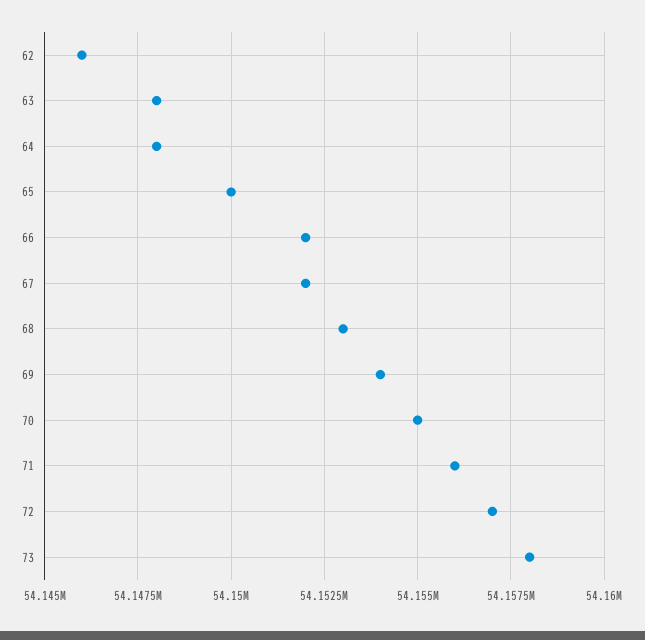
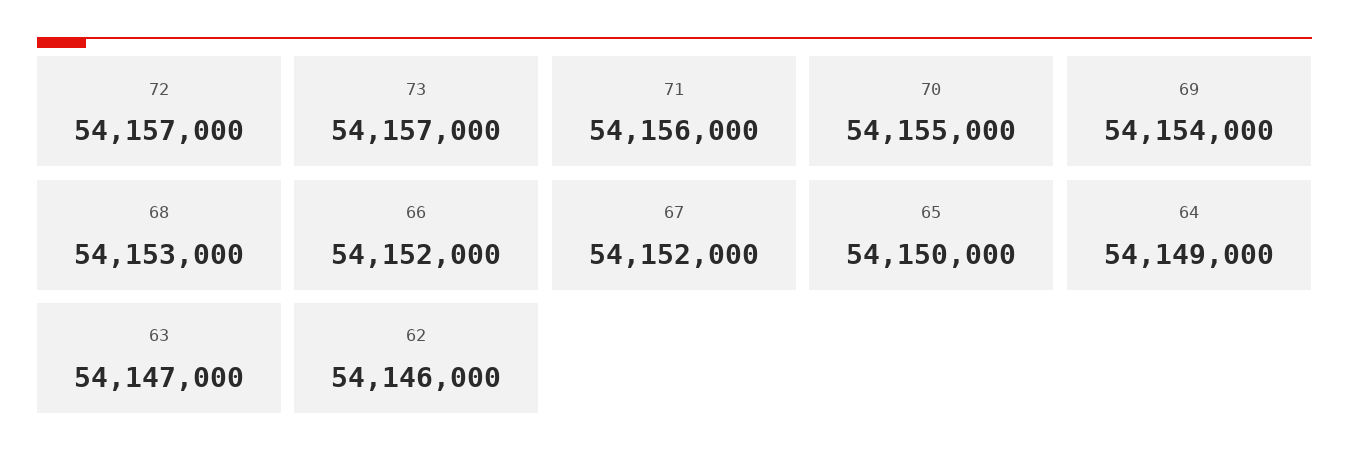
63: 54148000 -> 54147000
64: 54148000 -> 54149000
73: 54158000 -> 54157000

